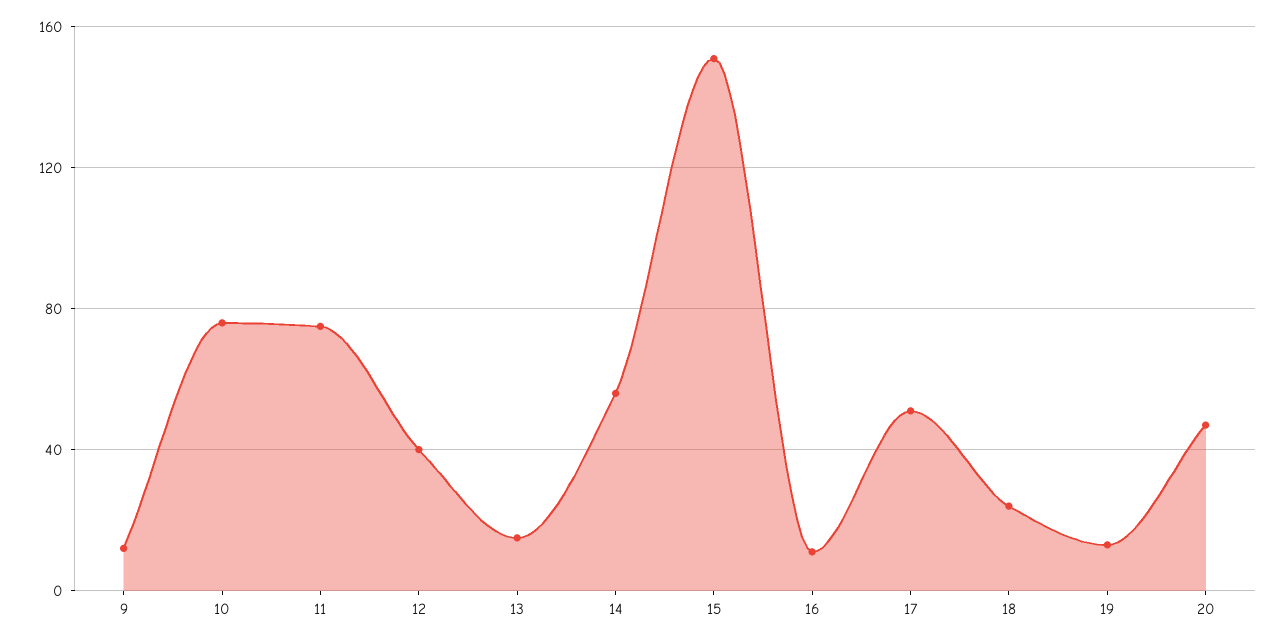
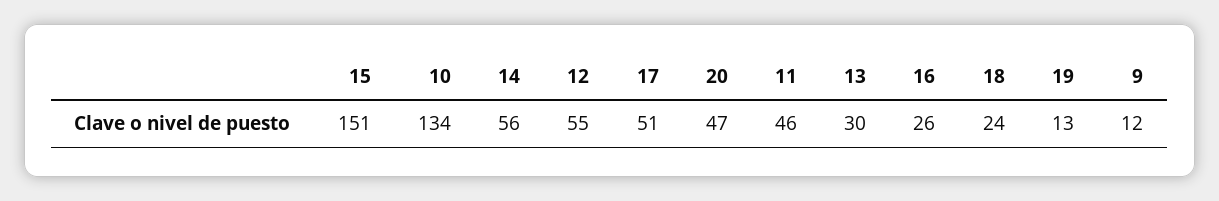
10: 75 -> 134
11: 75 -> 46
12: 40 -> 55
13: 15 -> 30
16: 10 -> 26

